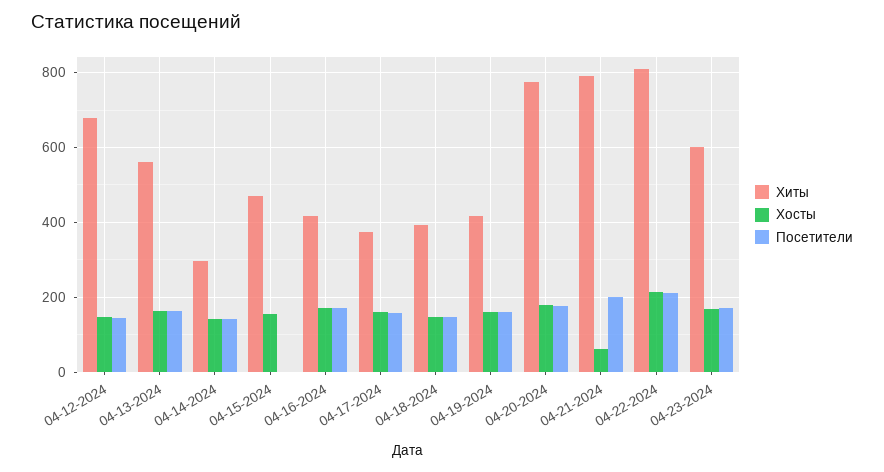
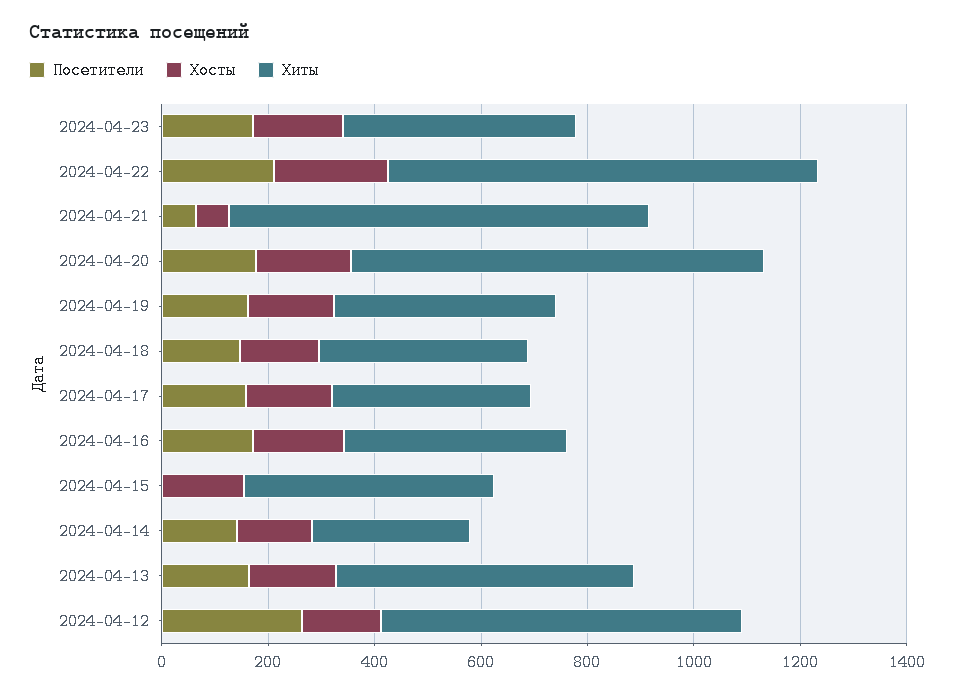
Посетители, 04-12-2024: 140 -> 250
Посетители, 04-21-2024: 200 -> 50
Хиты, 04-23-2024: 600 -> 450

